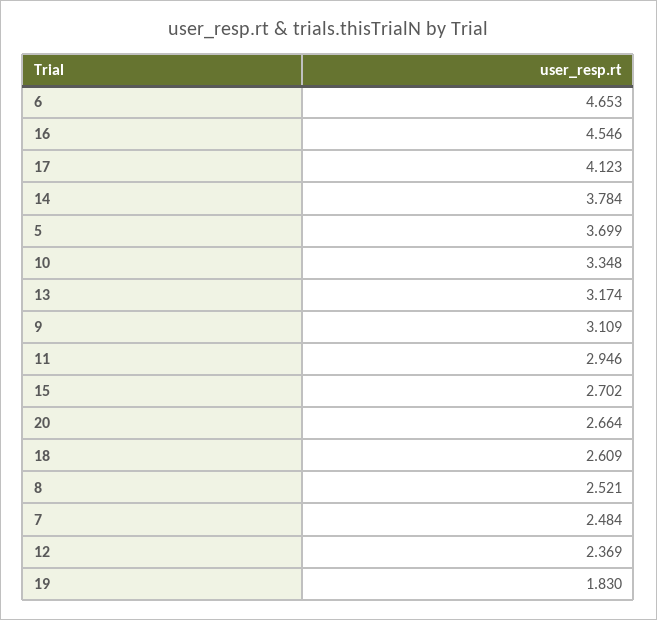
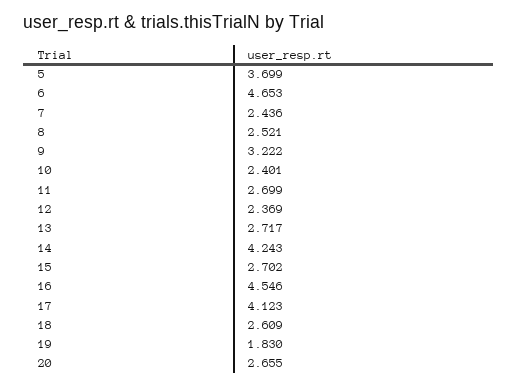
14: 3.784 -> 4.243
10: 3.348 -> 2.401
13: 3.174 -> 2.717
9: 3.109 -> 3.222
11: 2.946 -> 2.699
20: 2.664 -> 2.655
7: 2.484 -> 2.436

